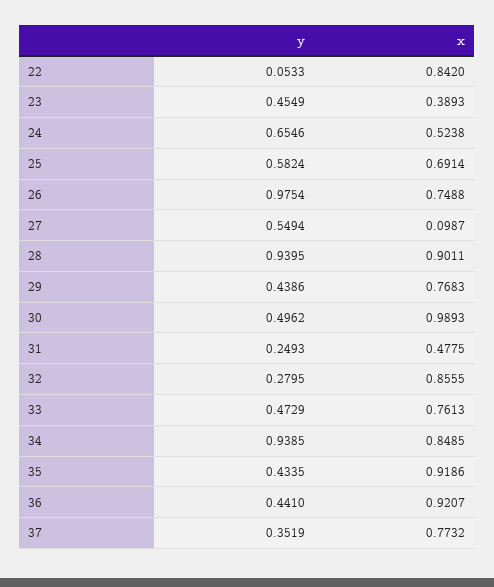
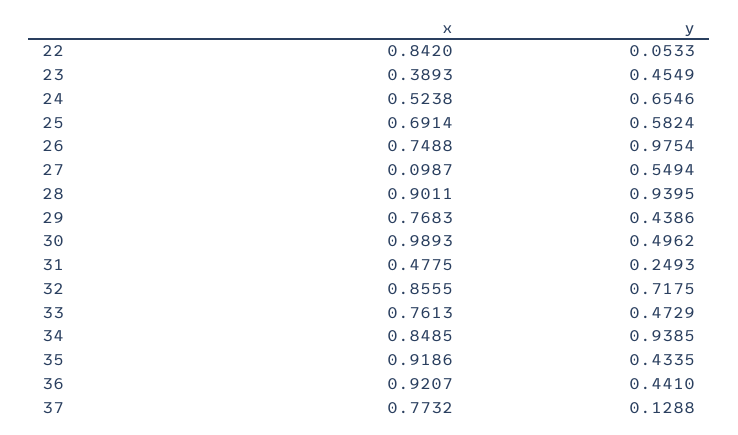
y, 32: 0.2795 -> 0.7175
y, 37: 0.3519 -> 0.1288

